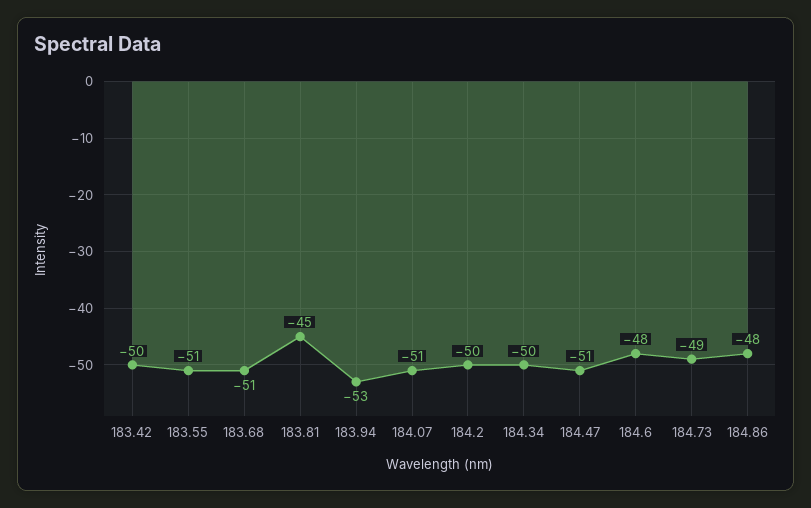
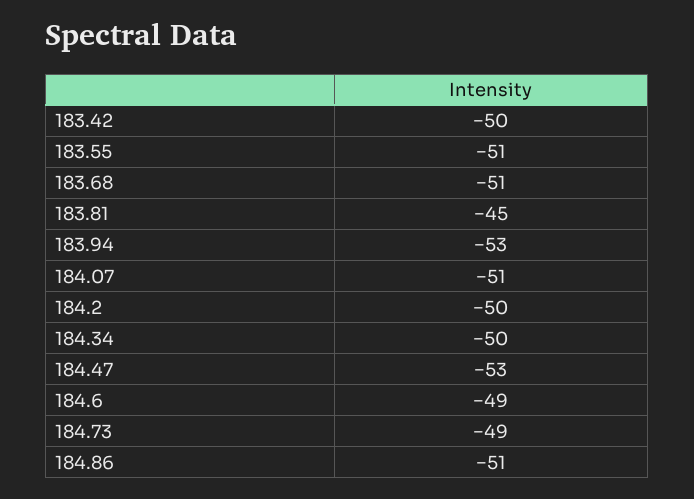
184.47: -51 -> -53
184.6: -48 -> -49
184.86: -48 -> -51

